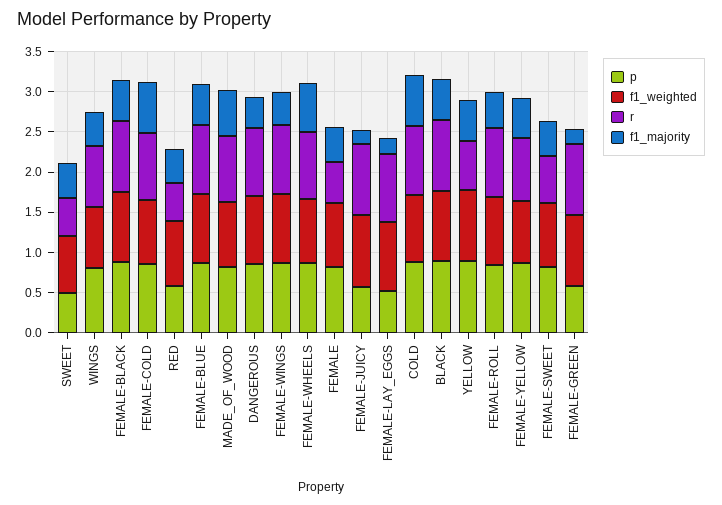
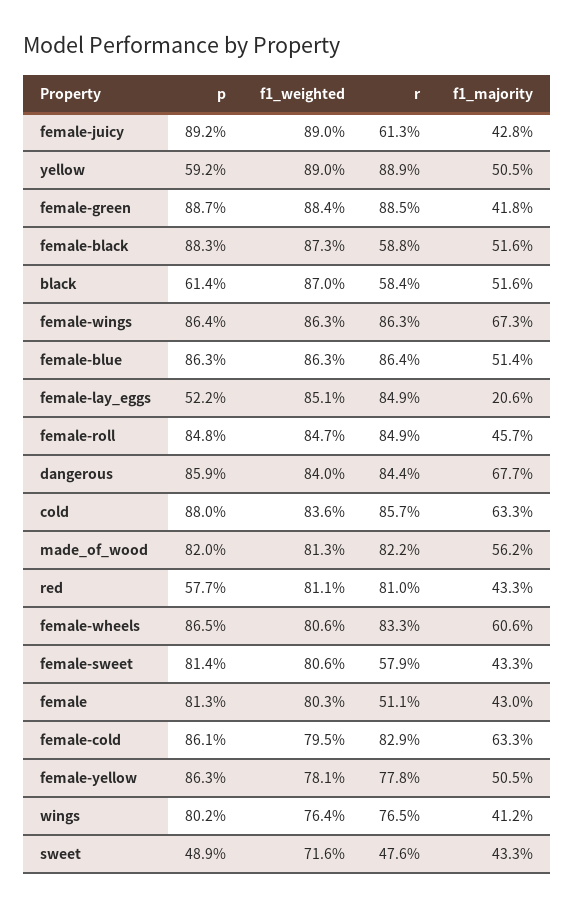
r, FEMALE-BLACK: 0.9 -> 0.588
r, RED: 0.5 -> 0.81
f1_majority, DANGEROUS: 0.4 -> 0.677
f1_majority, FEMALE-WINGS: 0.4 -> 0.673
p, FEMALE-JUICY: 0.6 -> 0.892
r, FEMALE-JUICY: 0.9 -> 0.613
f1_majority, FEMALE-JUICY: 0.2 -> 0.428
p, BLACK: 0.9 -> 0.614
r, BLACK: 0.9 -> 0.584
p, YELLOW: 0.9 -> 0.592
r, YELLOW: 0.6 -> 0.889
p, FEMALE-GREEN: 0.6 -> 0.887
f1_majority, FEMALE-GREEN: 0.2 -> 0.418

